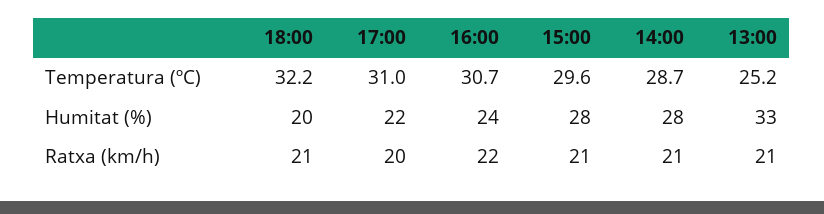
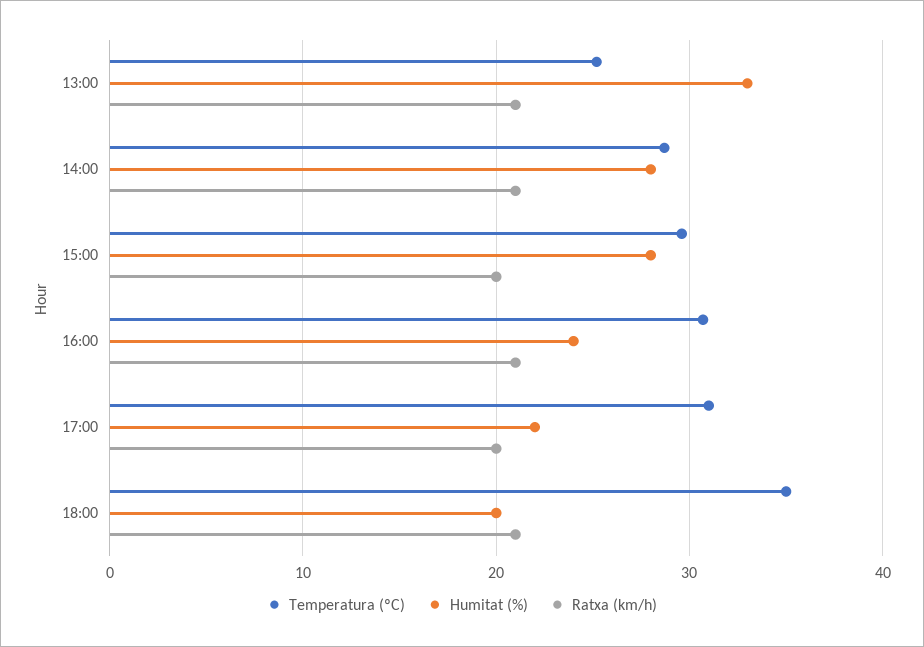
Temperatura (ºC), 18:00: 32.2 -> 35
Ratxa (km/h), 16:00: 22 -> 21
Ratxa (km/h), 15:00: 21 -> 20

